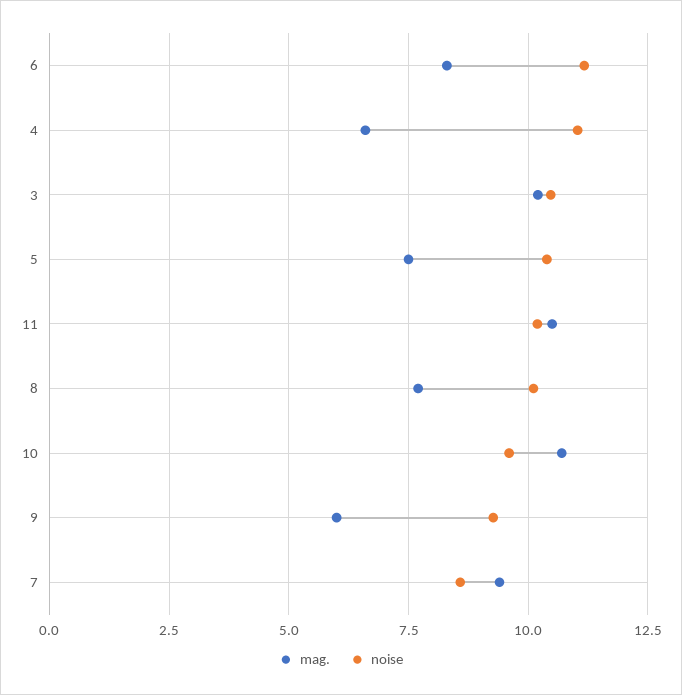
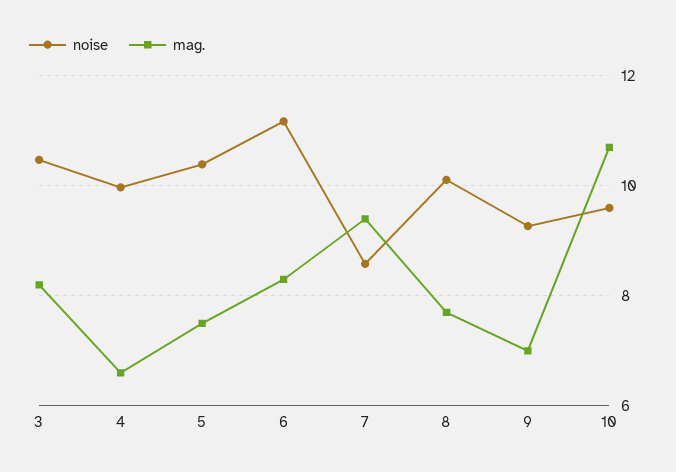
noise, 4: 11 -> 10
mag., 3: 10.25 -> 8.2
mag., 11: 10.5 -> none
noise, 11: 10.25 -> none
mag., 9: 6 -> 7

